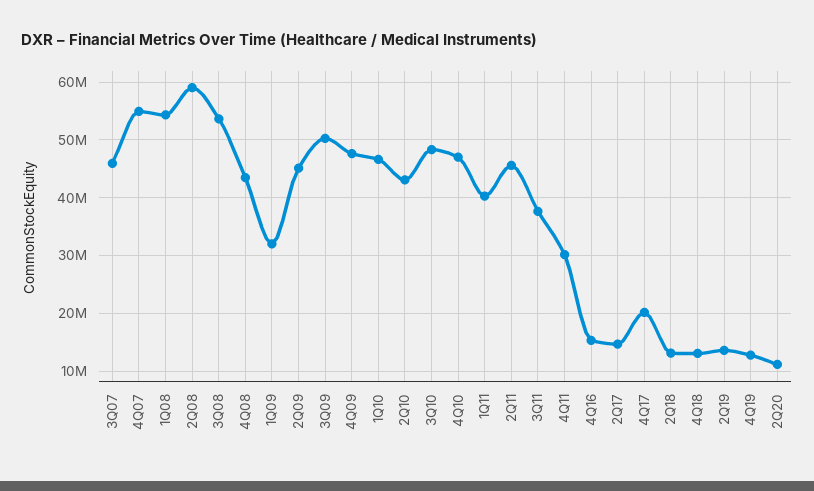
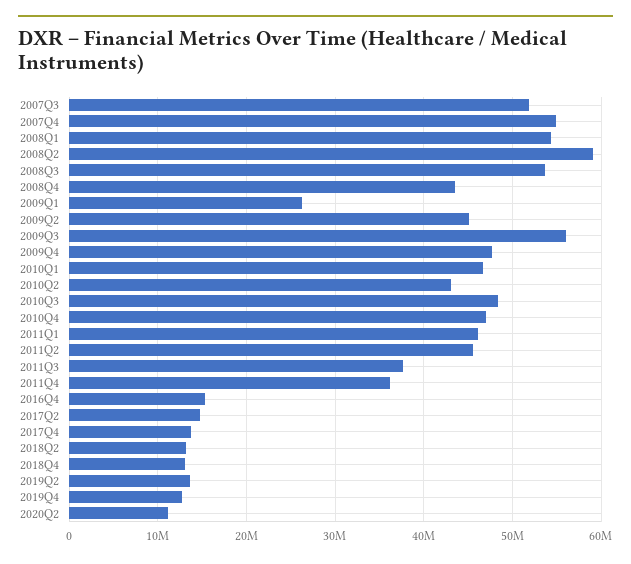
3Q07: 46000000 -> 52000000
1Q09: 32000000 -> 26000000
3Q09: 50000000 -> 56000000
1Q11: 40000000 -> 46000000
4Q11: 30000000 -> 36000000
4Q17: 20000000 -> 14000000

